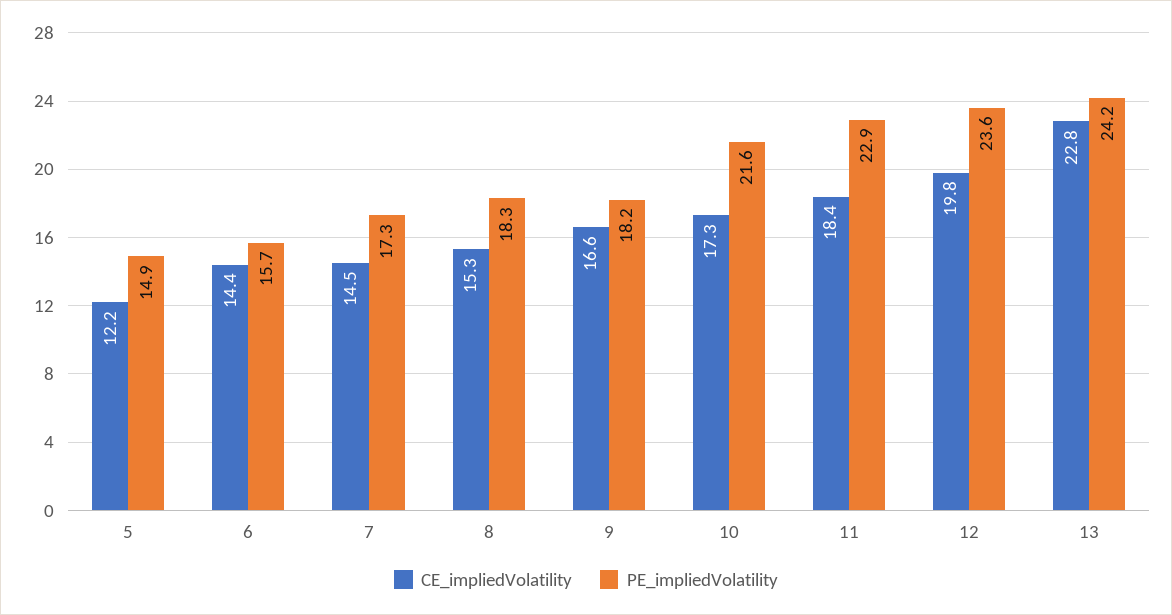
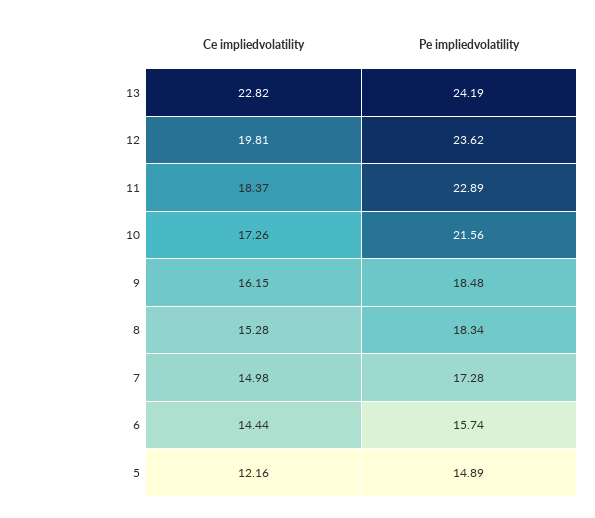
CE_impliedVolatility, 7: 14.5 -> 14.98
CE_impliedVolatility, 9: 16.6 -> 16.15
PE_impliedVolatility, 9: 18.2 -> 18.48

